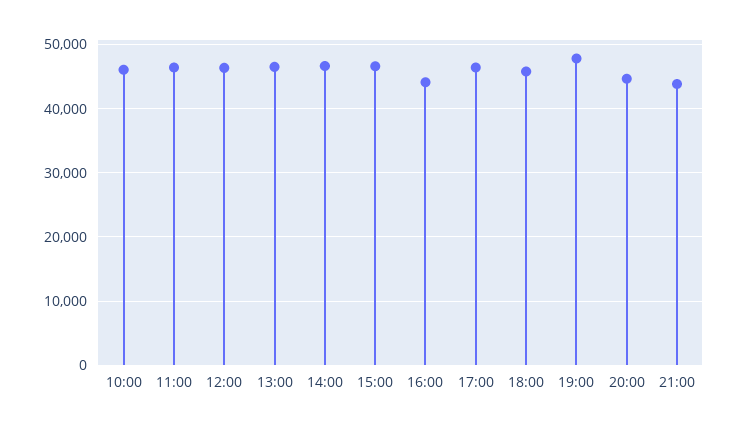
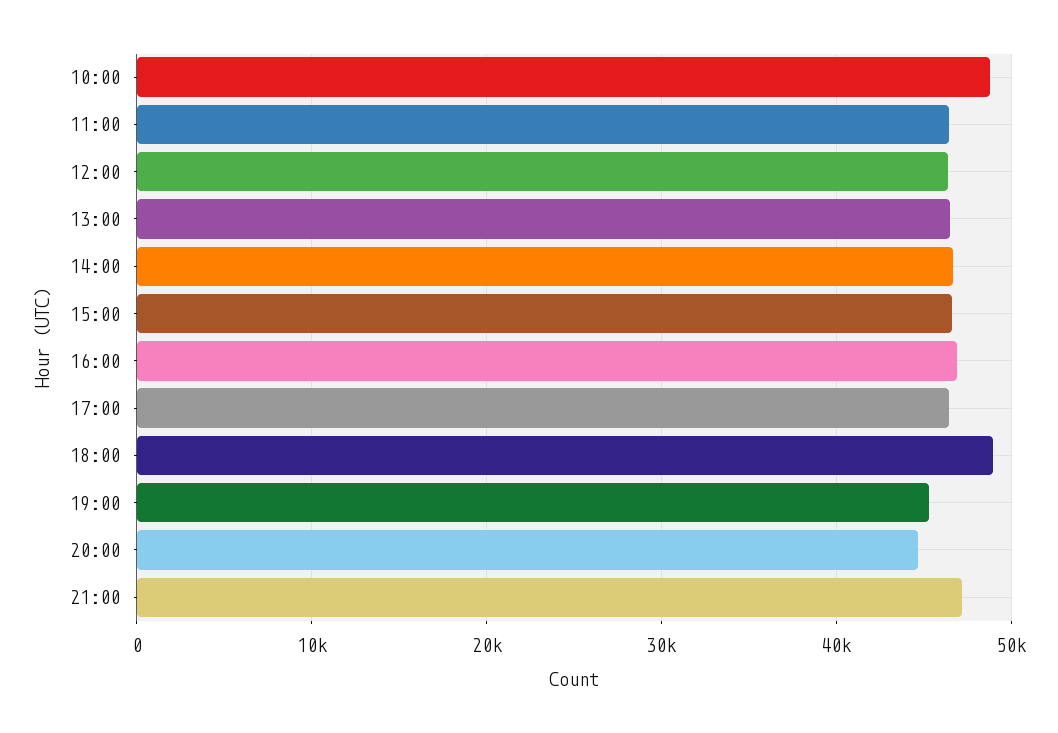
10:00: 46000 -> 49000
16:00: 44000 -> 47000
18:00: 46000 -> 49000
19:00: 48000 -> 45000
21:00: 44000 -> 47000

